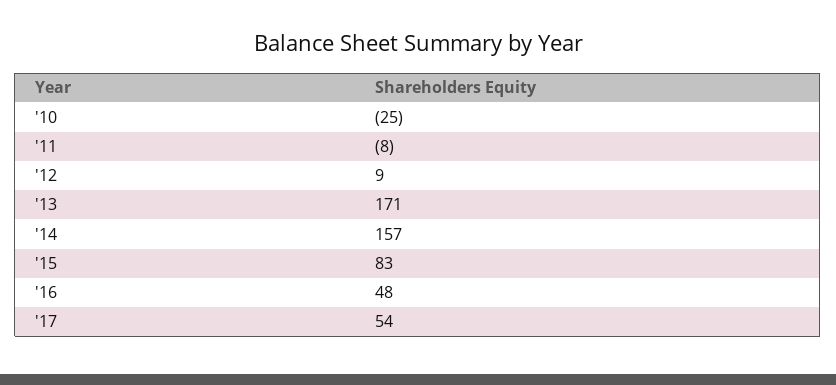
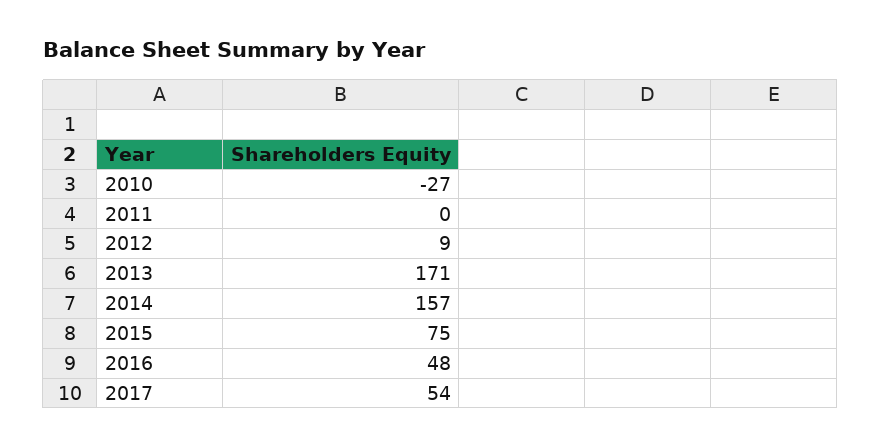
'10: -25 -> -27
'11: -8 -> 0
'15: 83 -> 75

